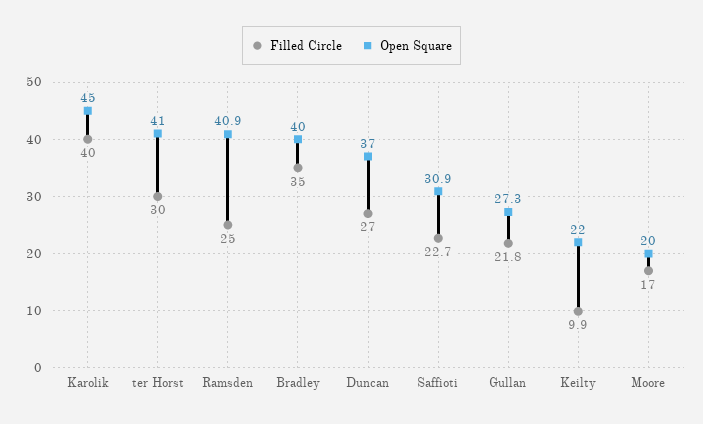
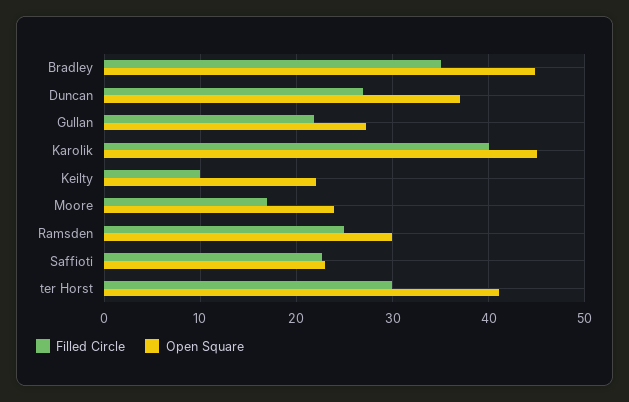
Open Square, Ramsden: 40.9 -> 30
Open Square, Bradley: 40 -> 45
Open Square, Saffioti: 30.9 -> 23
Open Square, Moore: 20 -> 24

